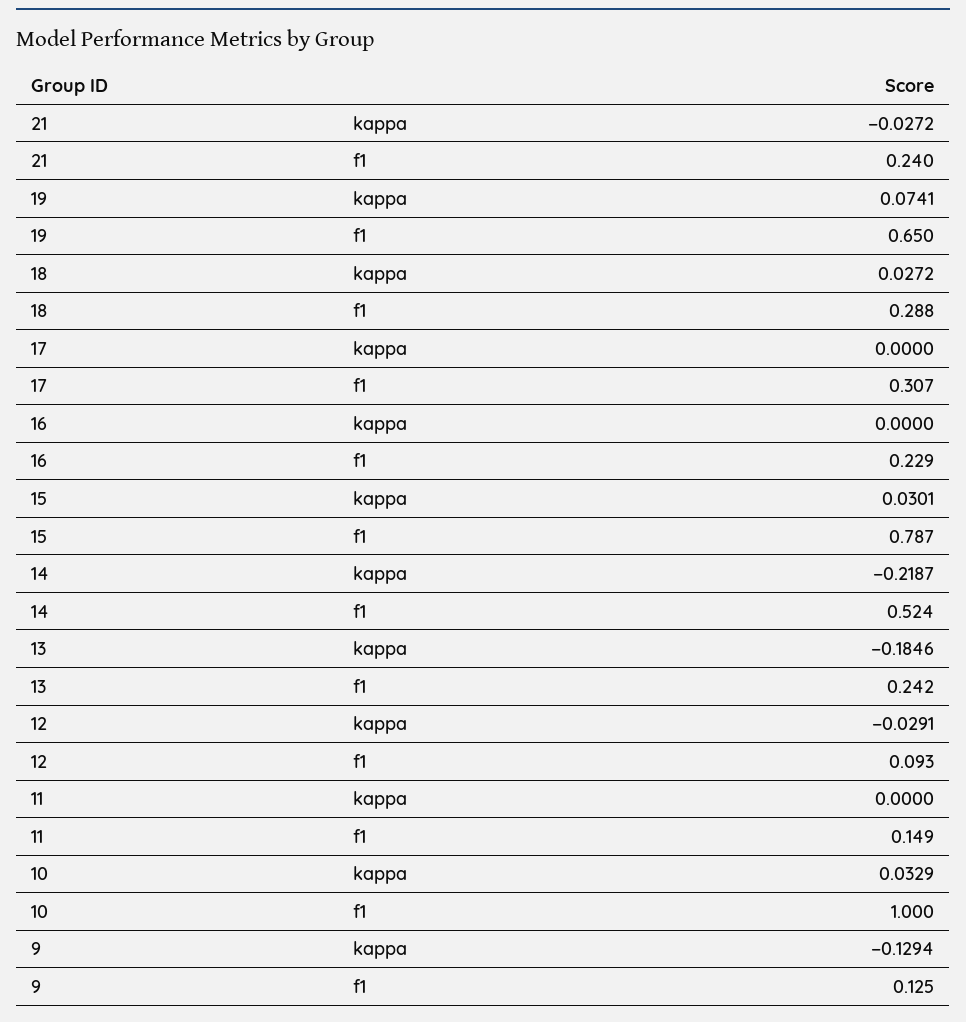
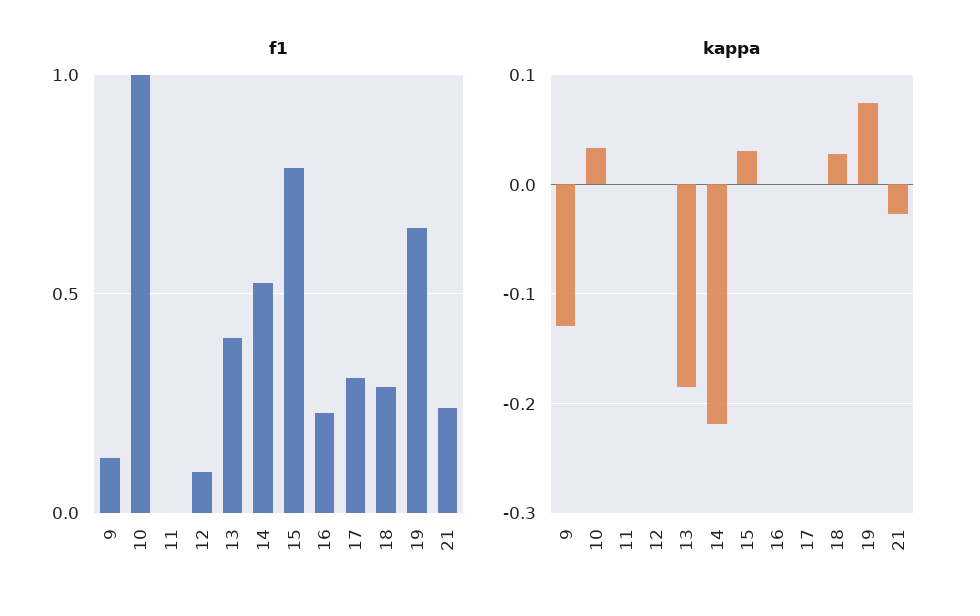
f1, 13: 0.242 -> 0.4
kappa, 12: -0.0291 -> 0
f1, 11: 0.149 -> 0

